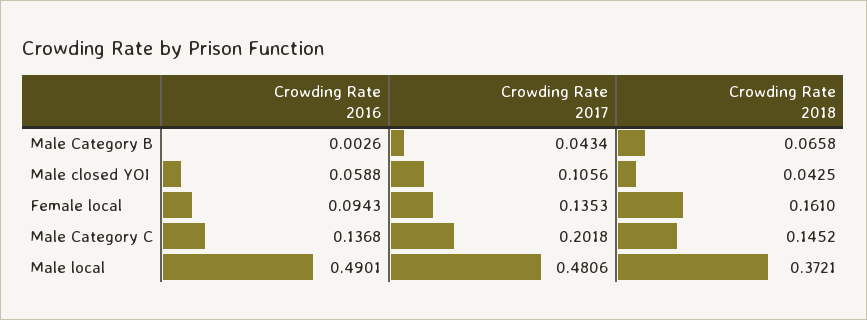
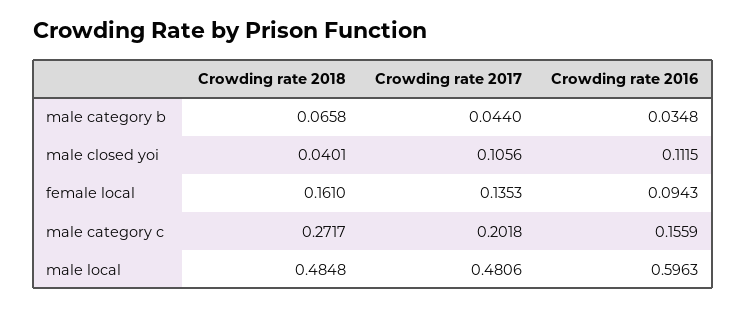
Crowding Rate 2016, Male Category B: 0.0026 -> 0.0348
Crowding Rate 2017, Male Category B: 0.0434 -> 0.044
Crowding Rate 2016, Male closed YOI: 0.0588 -> 0.1115
Crowding Rate 2018, Male closed YOI: 0.0425 -> 0.0401
Crowding Rate 2016, Male Category C: 0.1368 -> 0.1559
Crowding Rate 2018, Male Category C: 0.1452 -> 0.2717
Crowding Rate 2016, Male local: 0.4901 -> 0.5963
Crowding Rate 2018, Male local: 0.3721 -> 0.4848

